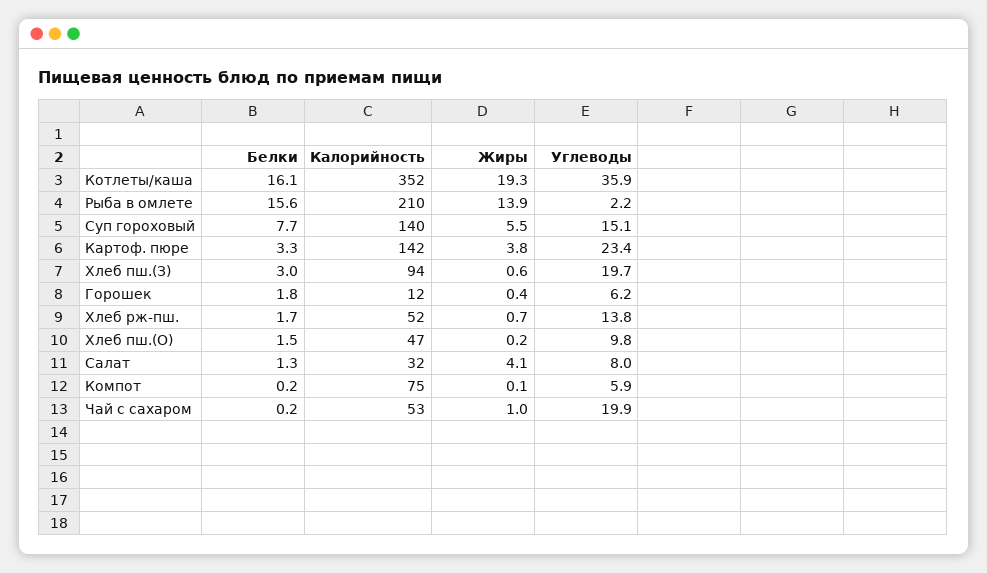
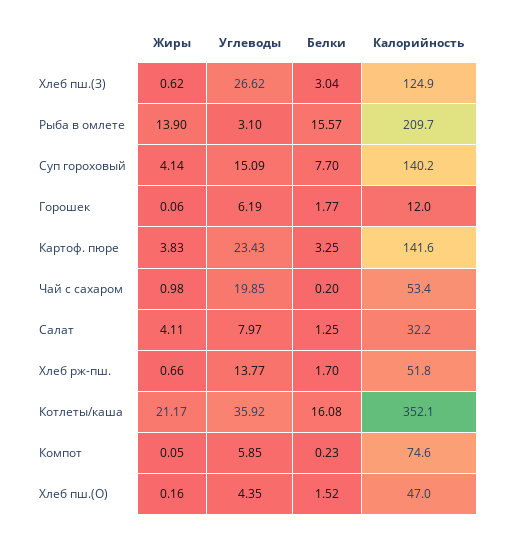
Жиры, Котлеты/каша: 19.3 -> 21.17
Углеводы, Рыба в омлете: 2.2 -> 3.1
Жиры, Суп гороховый: 5.5 -> 4.14
Калорийность, Хлеб пш.(З): 94 -> 124.9
Углеводы, Хлеб пш.(З): 19.7 -> 26.62
Жиры, Горошек: 0.4 -> 0.06
Углеводы, Хлеб пш.(О): 9.8 -> 4.35

